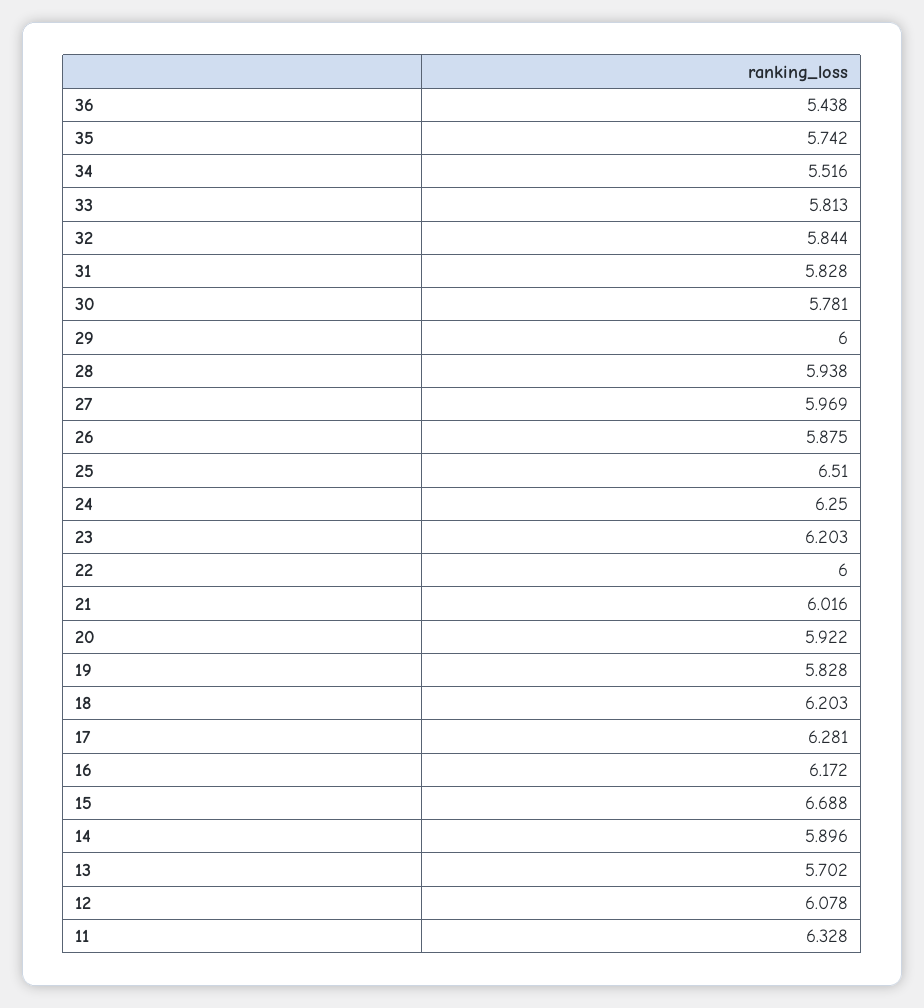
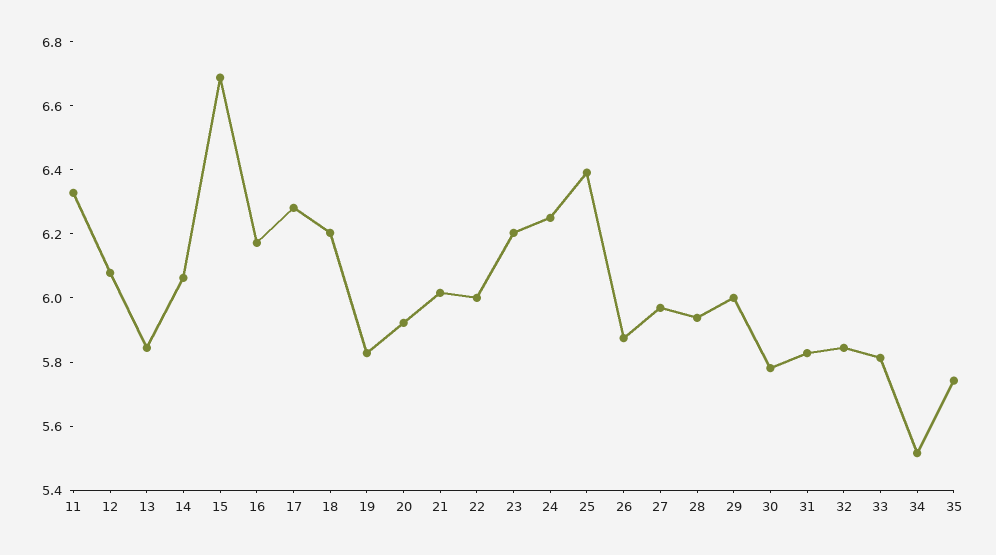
36: 5.438 -> none
25: 6.51 -> 6.4
14: 5.896 -> 6.05
13: 5.702 -> 5.85

